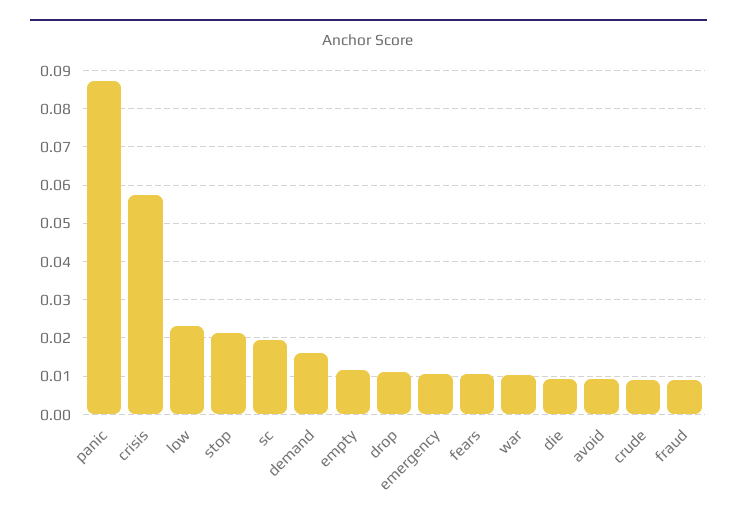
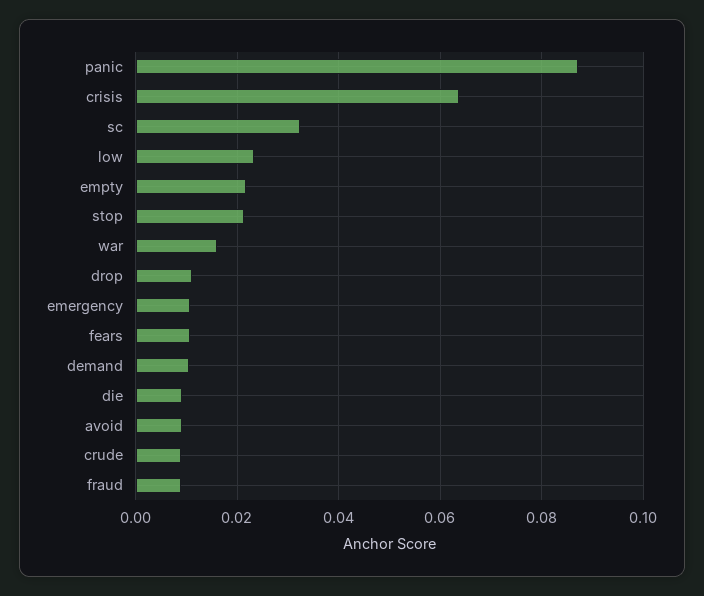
crisis: 0.058 -> 0.064
sc: 0.02 -> 0.032
demand: 0.016 -> 0.01
empty: 0.012 -> 0.022
war: 0.01 -> 0.016

